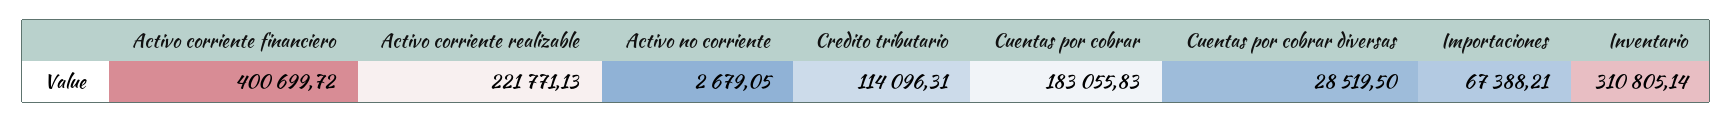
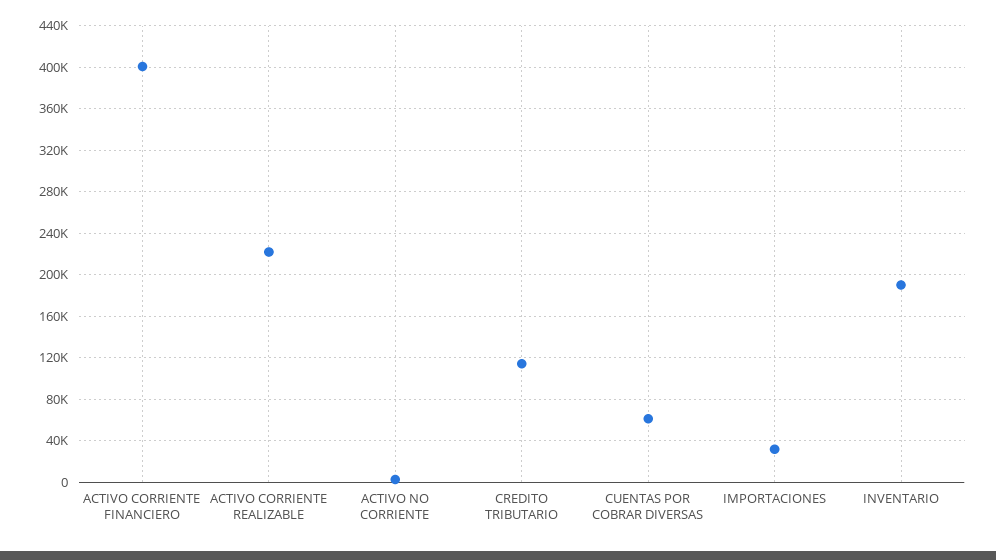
Cuentas por cobrar: 183055.83 -> none
Cuentas por cobrar diversas: 28519.5 -> 60000
Importaciones: 67388.21 -> 30000
Inventario: 310805.14 -> 190000

